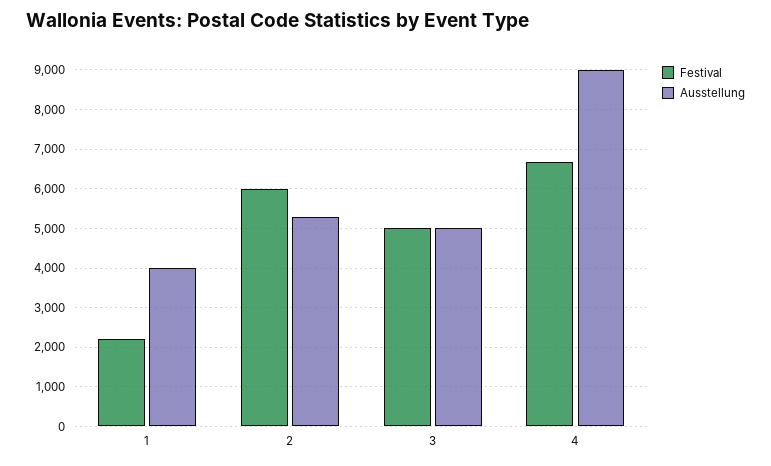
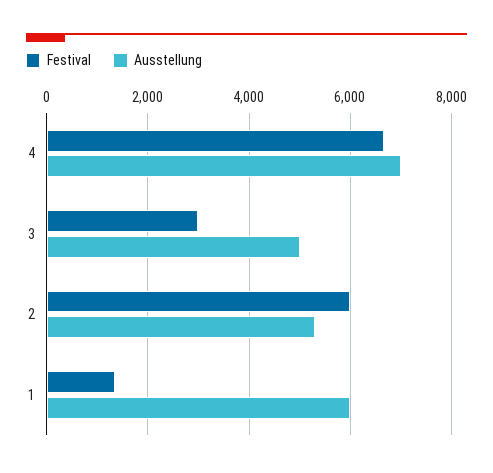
Festival, 1: 2200 -> 1400
Ausstellung, 1: 4000 -> 6000
Festival, 3: 5000 -> 3000
Ausstellung, 4: 9000 -> 7000

